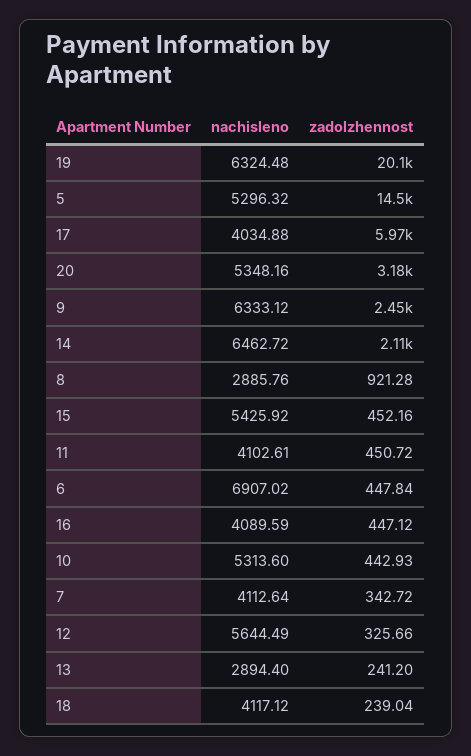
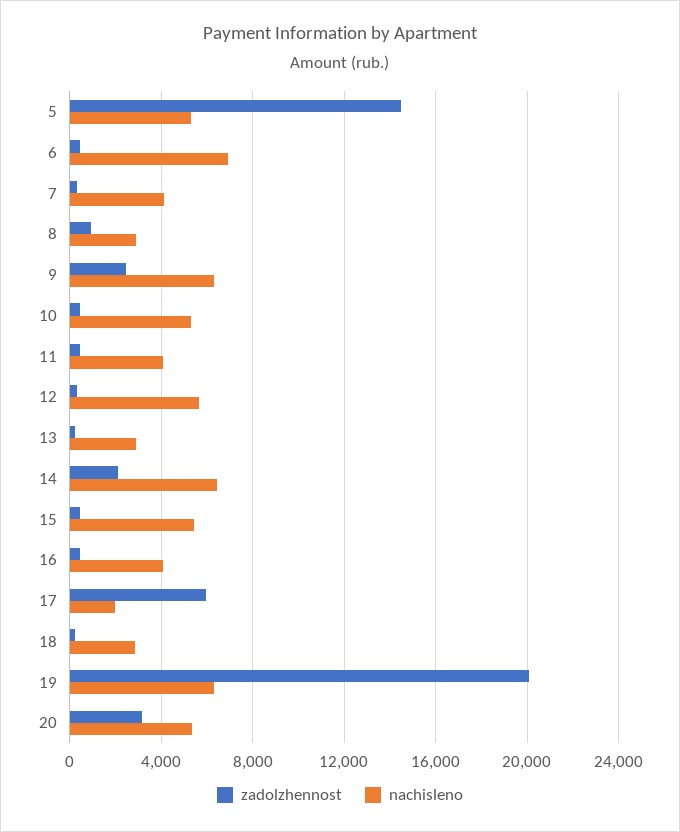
nachisleno, 17: 4034.88 -> 2000
nachisleno, 18: 4117.12 -> 3000

